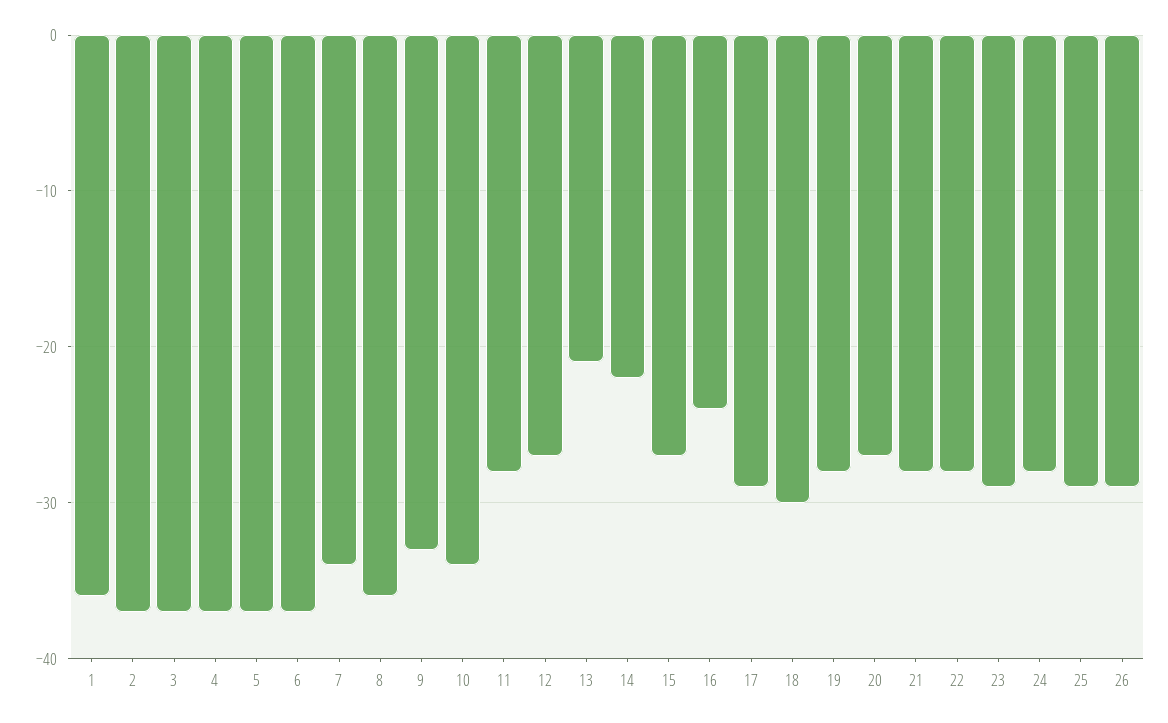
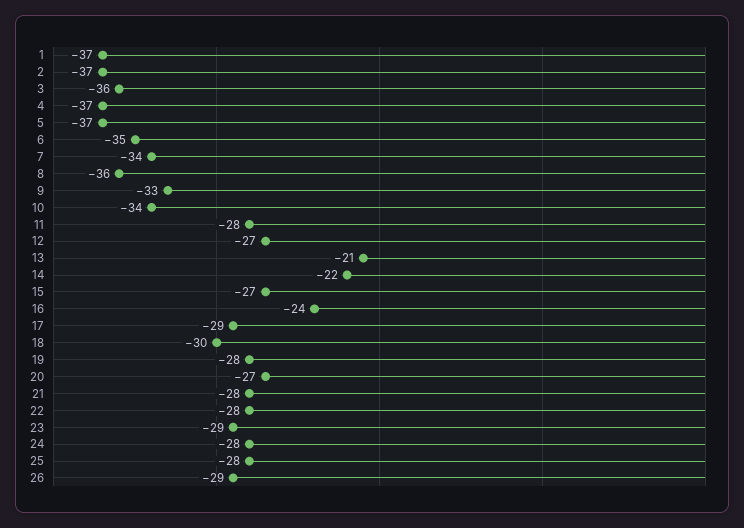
1: -36 -> -37
3: -37 -> -36
6: -37 -> -35
25: -29 -> -28

